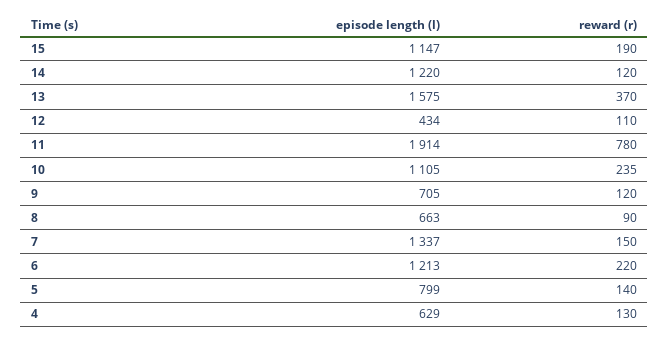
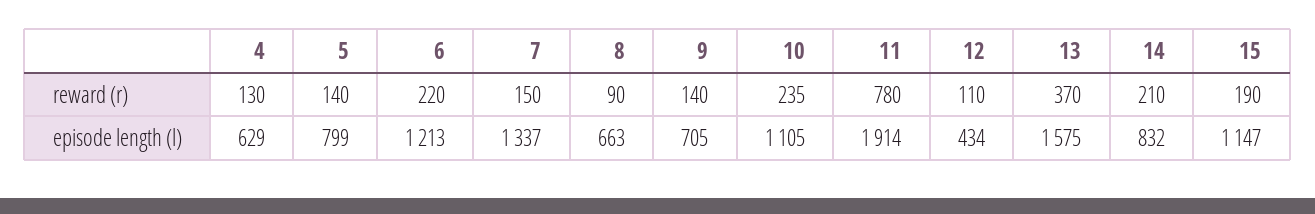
episode length (l), 14: 1220 -> 832
reward (r), 14: 120 -> 210
reward (r), 9: 120 -> 140

